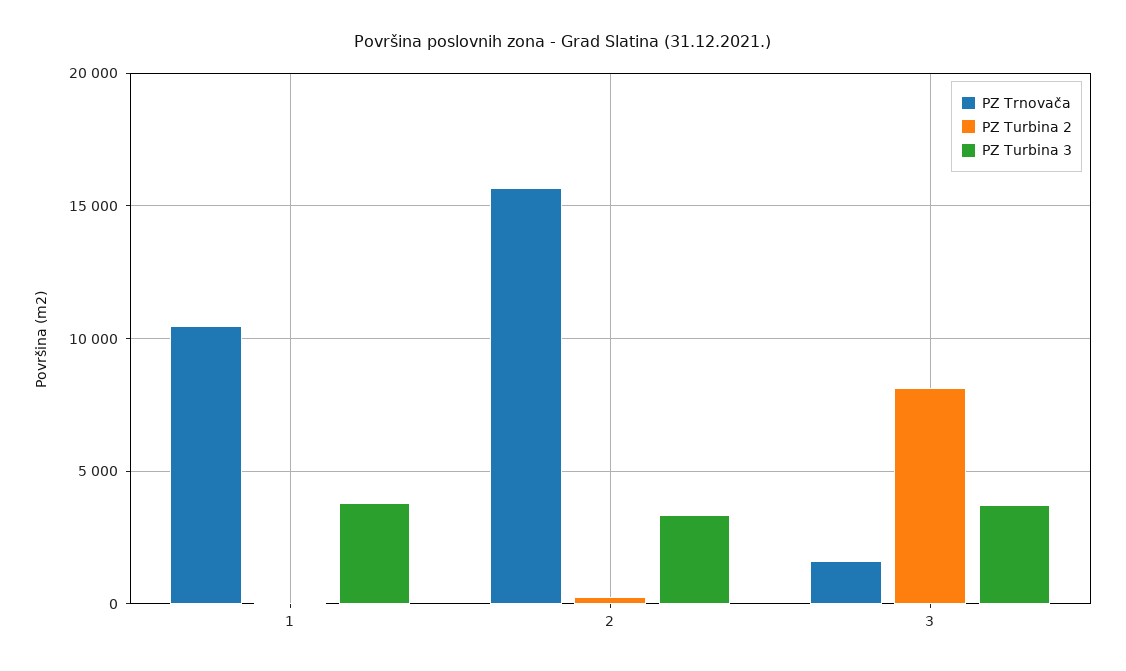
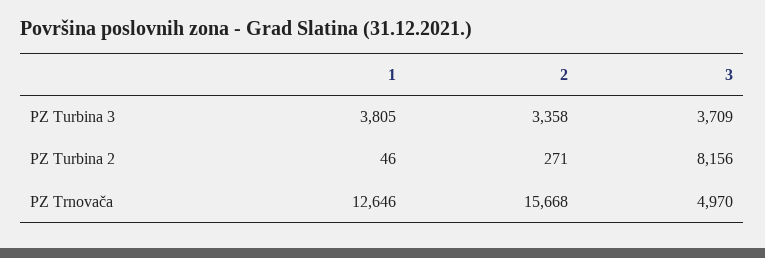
PZ Trnovača, 1: 10500 -> 12646
PZ Trnovača, 3: 1500 -> 4970

